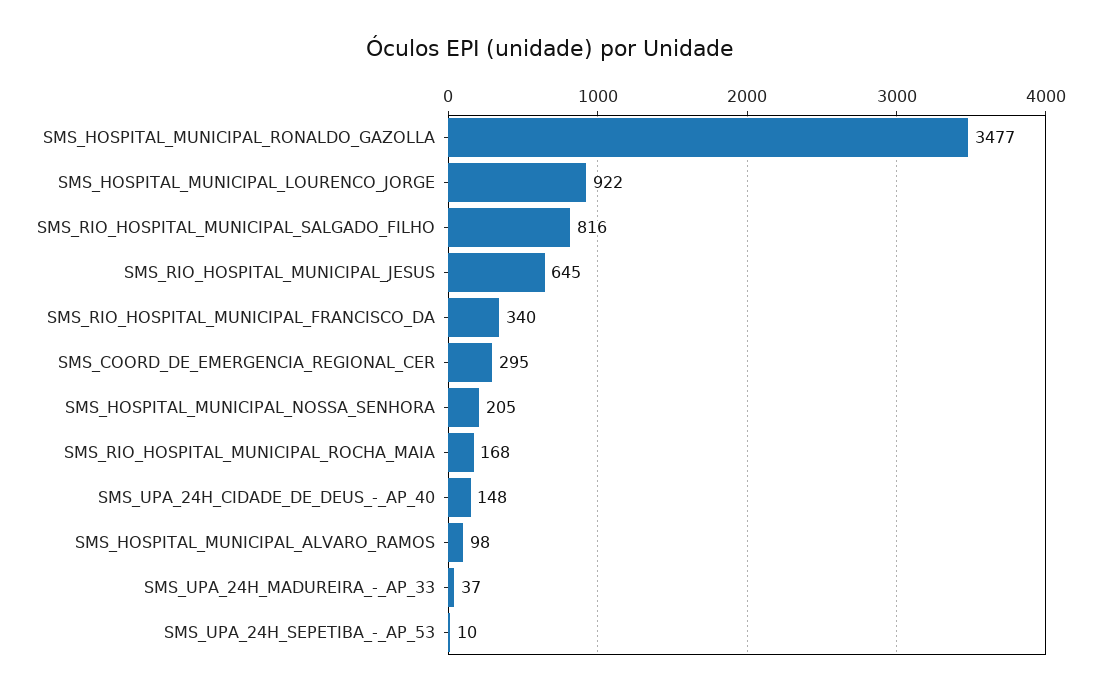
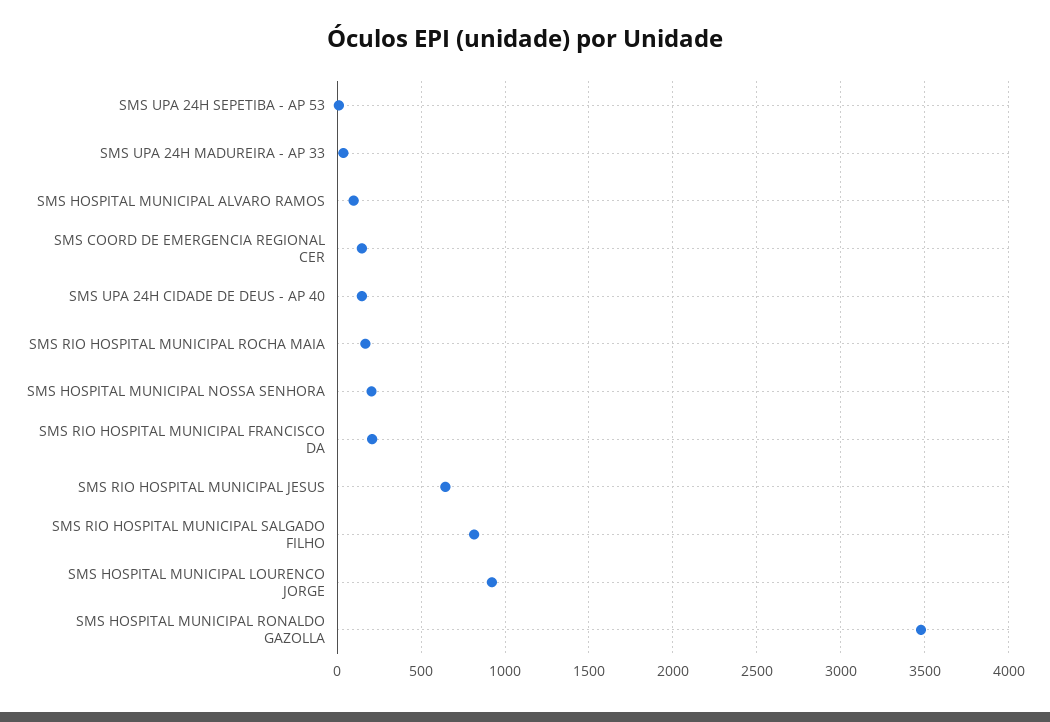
SMS_RIO_HOSPITAL_MUNICIPAL_FRANCISCO_DA: 340 -> 200
SMS_COORD_DE_EMERGENCIA_REGIONAL_CER: 295 -> 150

